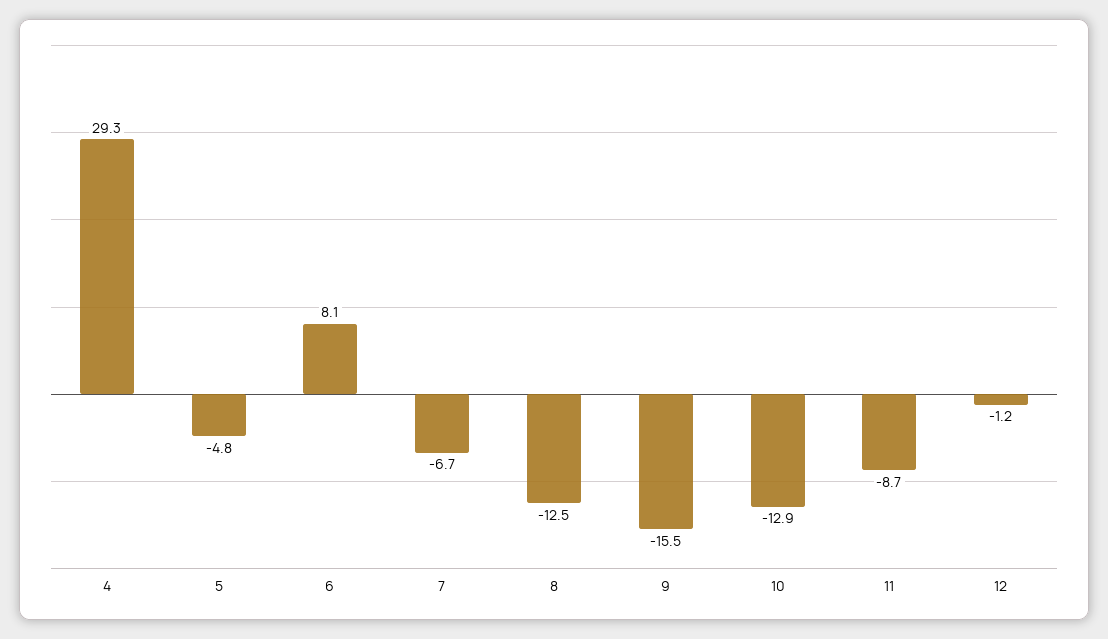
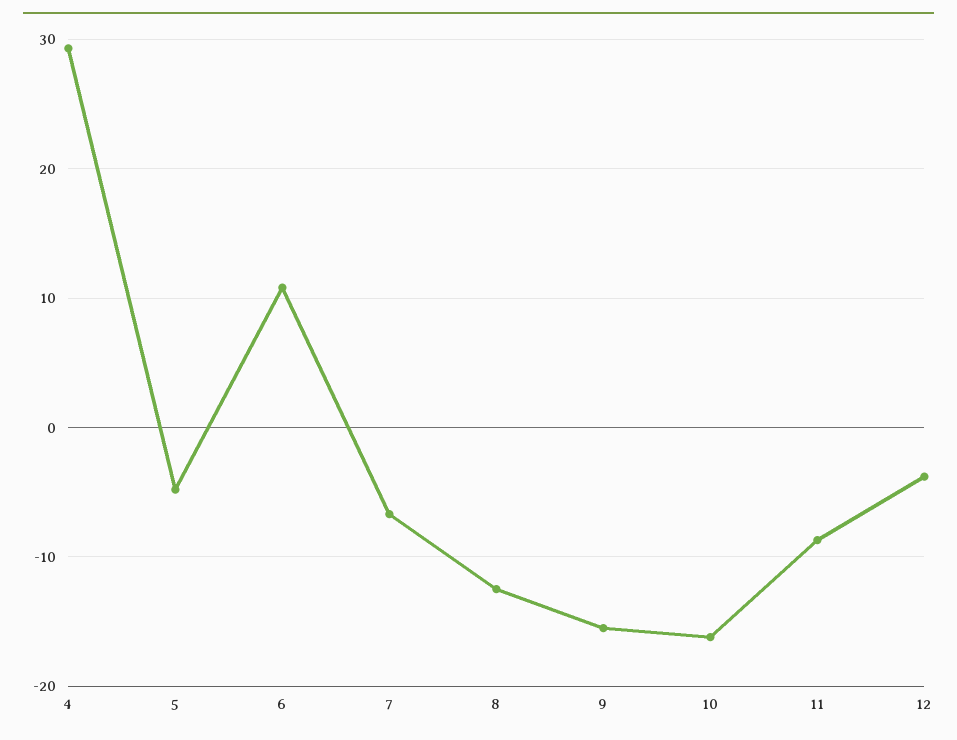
6: 8.1 -> 11
10: -12.9 -> -16
12: -1.2 -> -4

